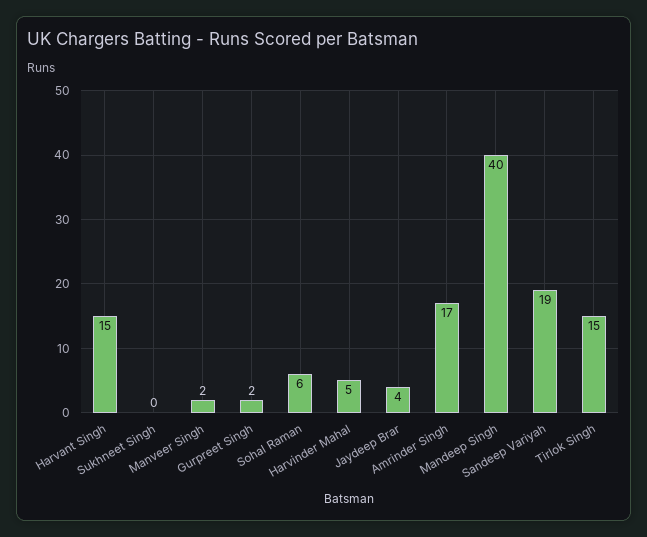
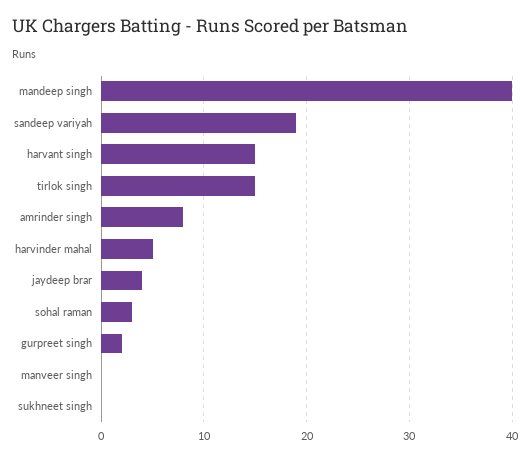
Manveer Singh: 2 -> 0
Sohal Raman: 6 -> 3
Amrinder Singh: 17 -> 8

